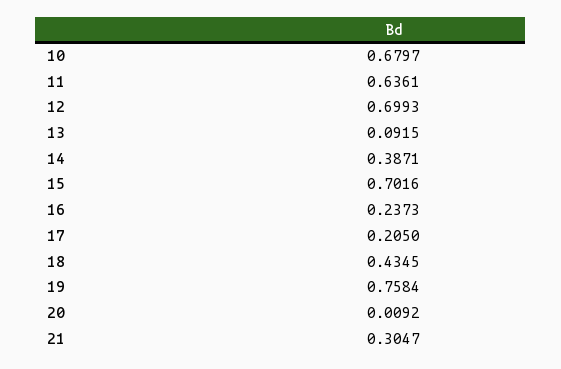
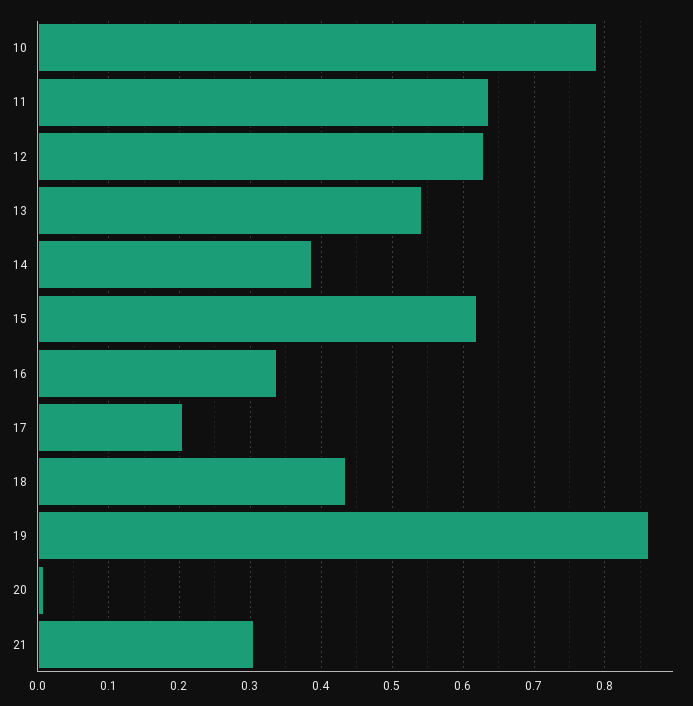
10: 0.6797 -> 0.79
12: 0.6993 -> 0.63
13: 0.0915 -> 0.54
15: 0.7016 -> 0.62
16: 0.2373 -> 0.34
19: 0.7584 -> 0.86

